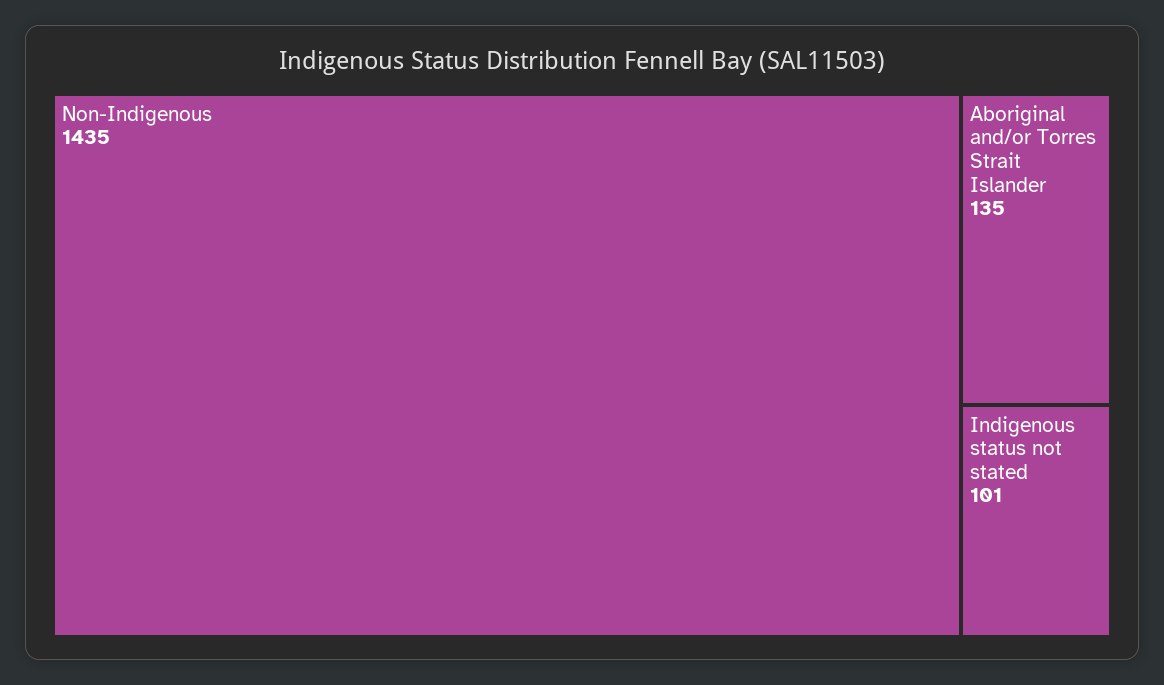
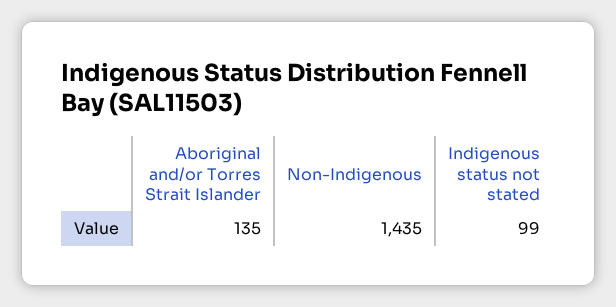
Indigenous status not stated: 101 -> 99

